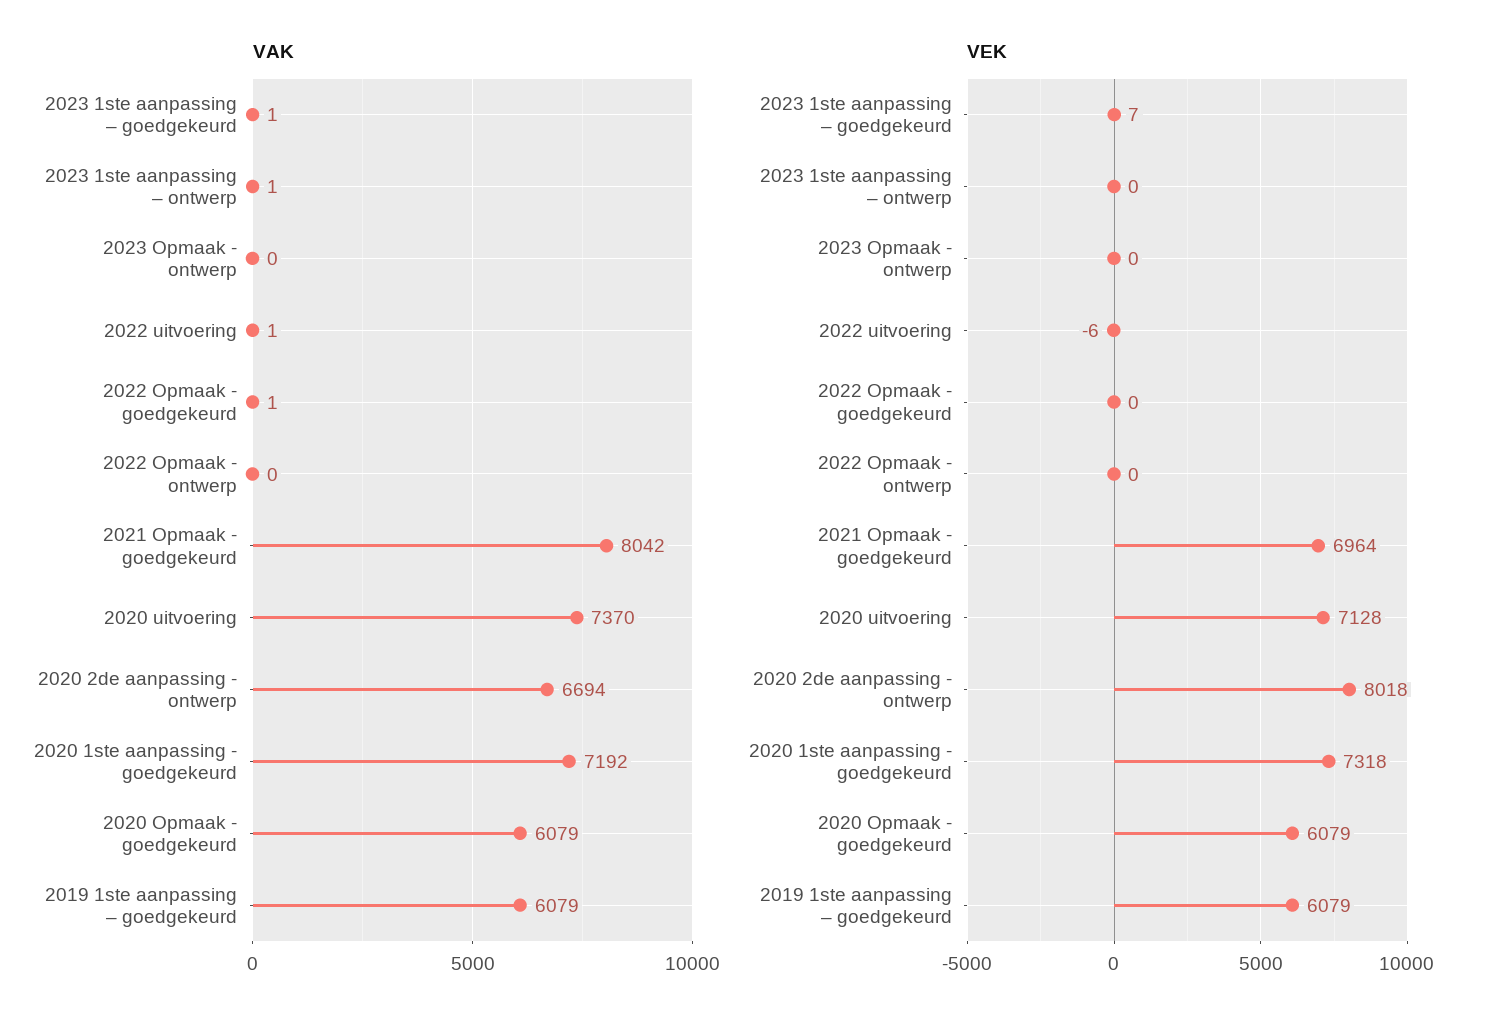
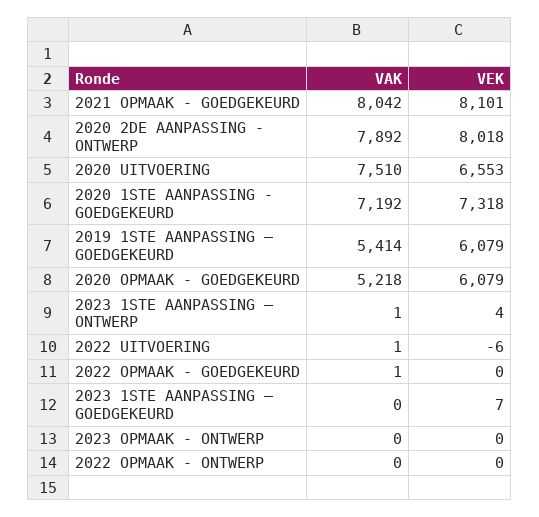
VAK, 2023 1ste aanpassing – goedgekeurd: 1 -> 0
VAK, 2020 uitvoering: 7370 -> 7510
VAK, 2020 2de aanpassing - ontwerp: 6694 -> 7892
VAK, 2020 Opmaak - goedgekeurd: 6079 -> 5218
VAK, 2019 1ste aanpassing – goedgekeurd: 6079 -> 5414
VEK, 2023 1ste aanpassing – ontwerp: 0 -> 4
VEK, 2021 Opmaak - goedgekeurd: 6964 -> 8101
VEK, 2020 uitvoering: 7128 -> 6553

